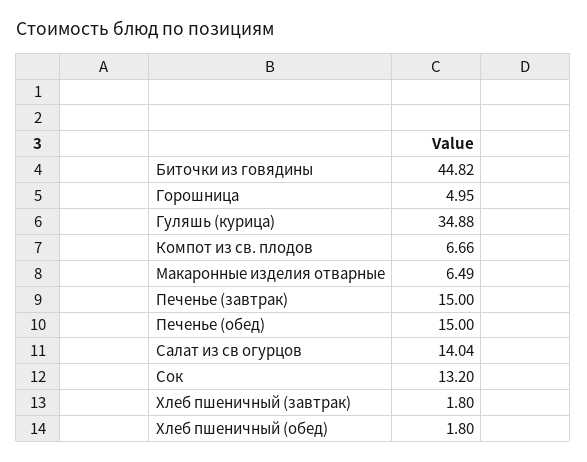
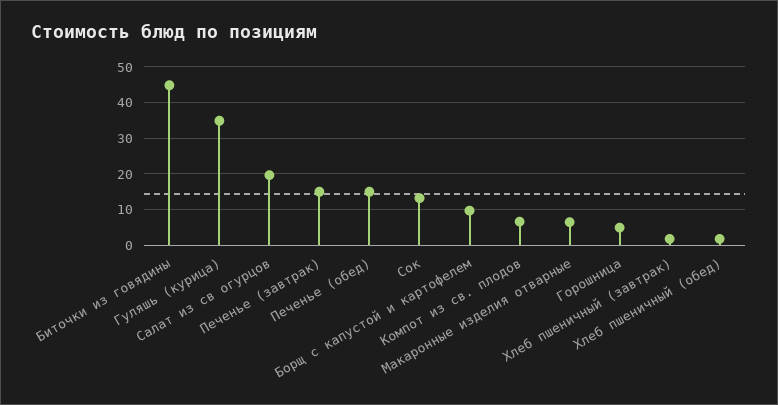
Салат из св огурцов: 14.04 -> 20
Борщ с капустой и картофелем: none -> 10

